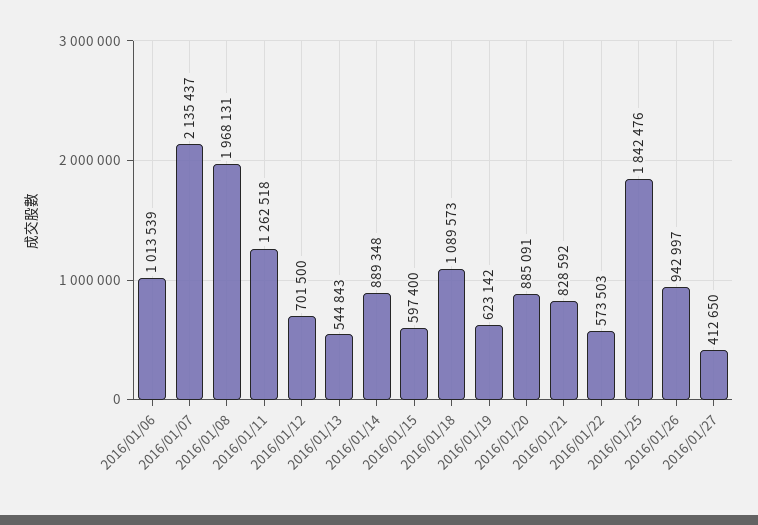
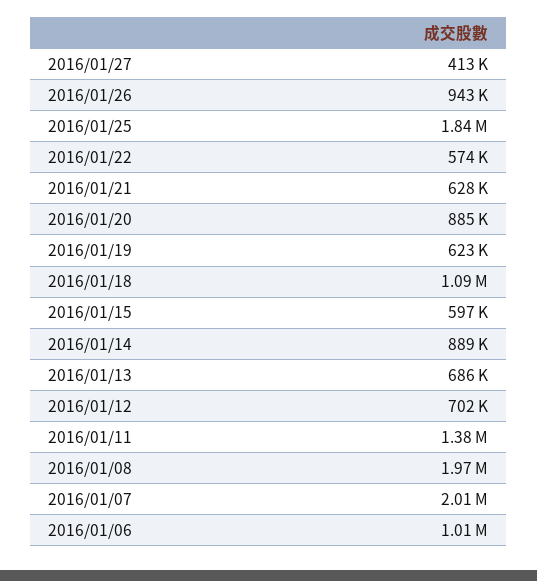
2016/01/07: 2135437 -> 2010000
2016/01/11: 1262518 -> 1380000
2016/01/13: 544843 -> 686000
2016/01/21: 828592 -> 628000

